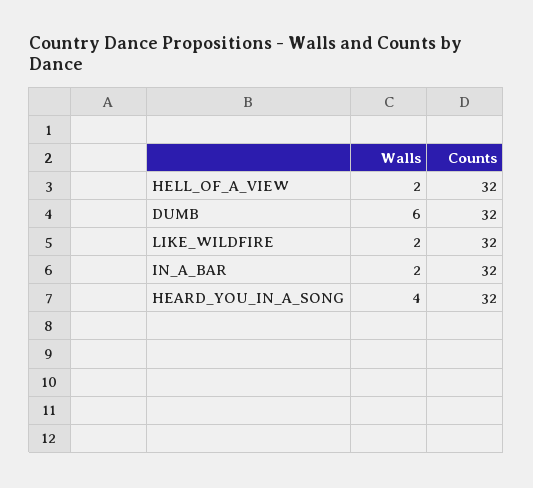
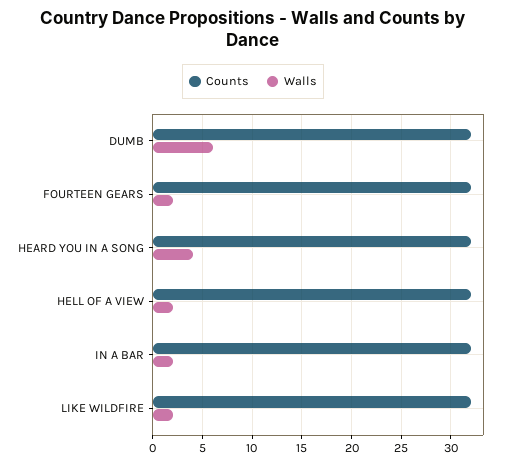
Counts, FOURTEEN GEARS: none -> 32
Walls, FOURTEEN GEARS: none -> 2

